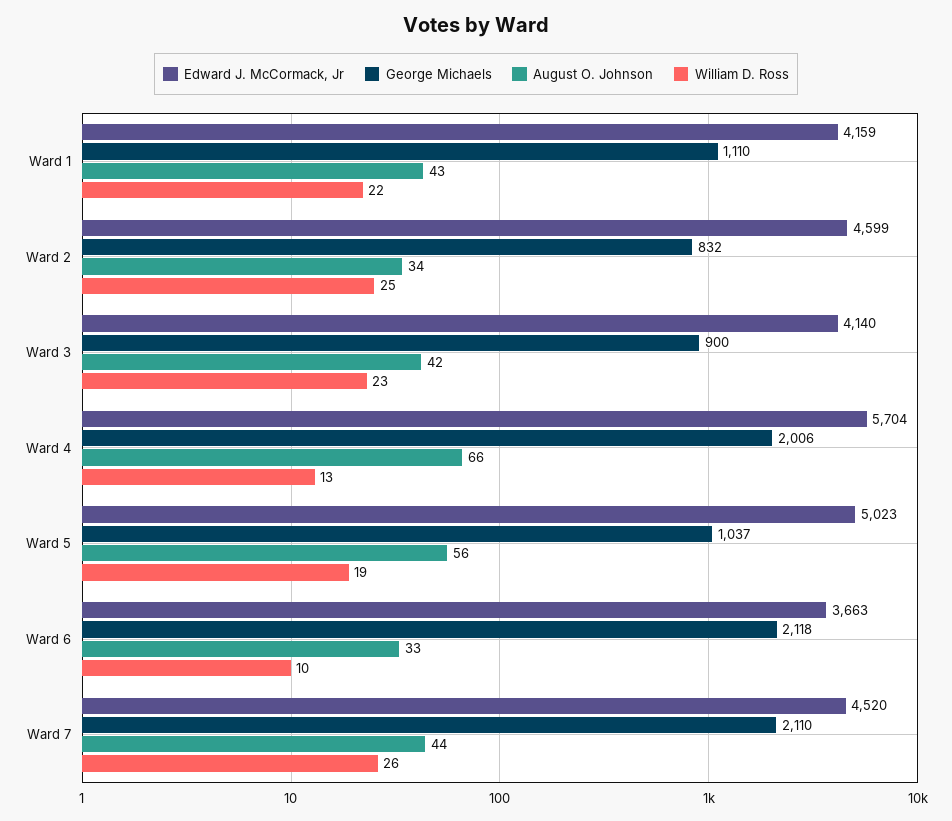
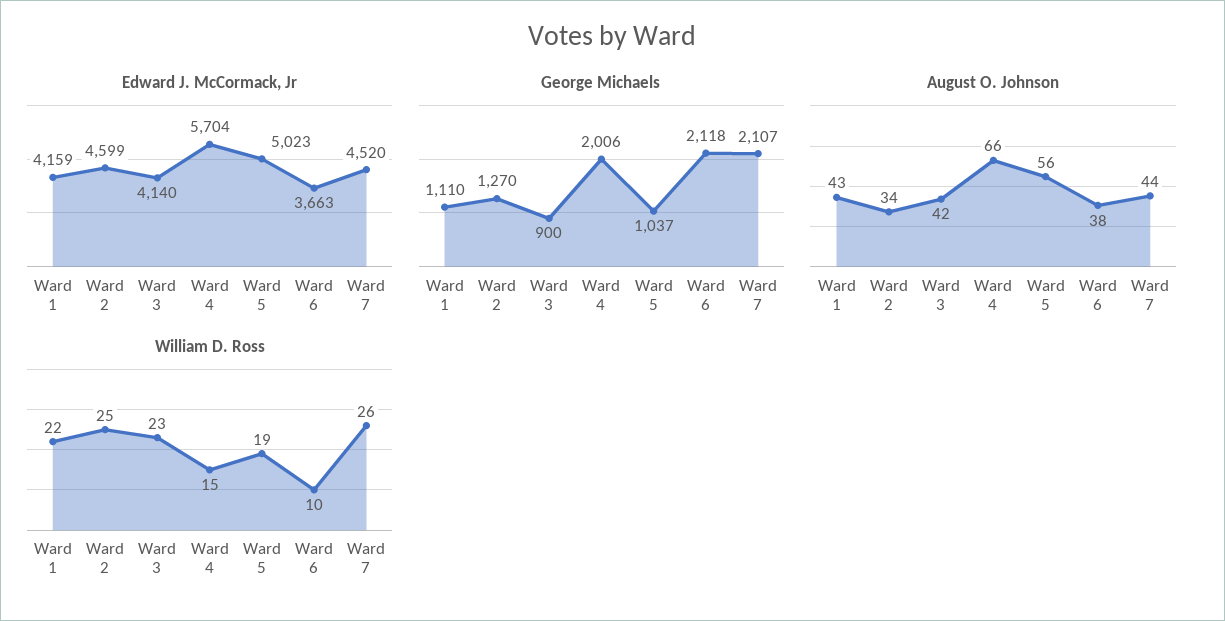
George Michaels, Ward 2: 832 -> 1270
William D. Ross, Ward 4: 13 -> 15
August O. Johnson, Ward 6: 33 -> 38
George Michaels, Ward 7: 2110 -> 2107

